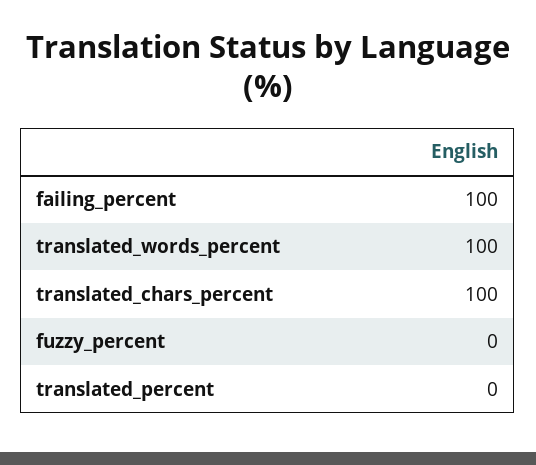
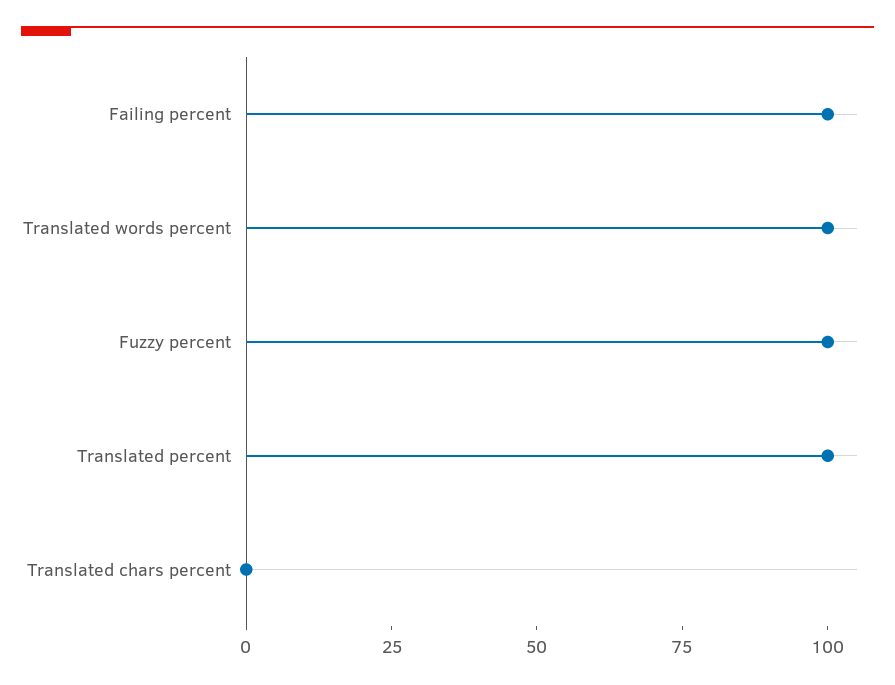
translated_chars_percent: 100 -> 0
fuzzy_percent: 0 -> 100
translated_percent: 0 -> 100

